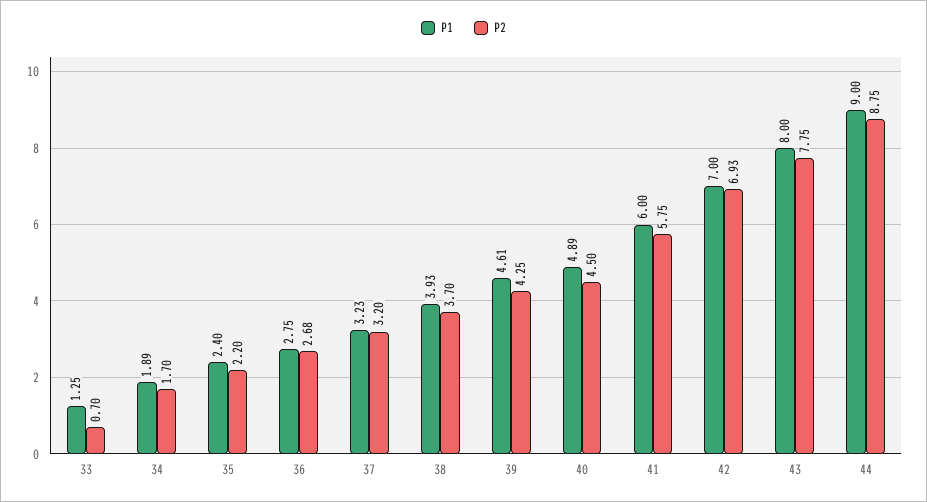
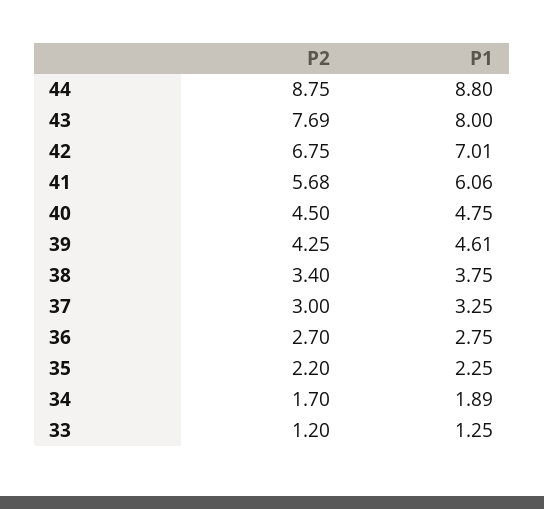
P2, 33: 0.7 -> 1.2
P1, 35: 2.4 -> 2.25
P2, 36: 2.68 -> 2.7
P1, 37: 3.23 -> 3.25
P2, 37: 3.2 -> 3
P1, 38: 3.93 -> 3.75
P2, 38: 3.7 -> 3.4
P1, 40: 4.89 -> 4.75
P1, 41: 6 -> 6.06
P2, 41: 5.75 -> 5.68
P1, 42: 7 -> 7.01
P2, 42: 6.93 -> 6.75
P2, 43: 7.75 -> 7.69
P1, 44: 9 -> 8.8

